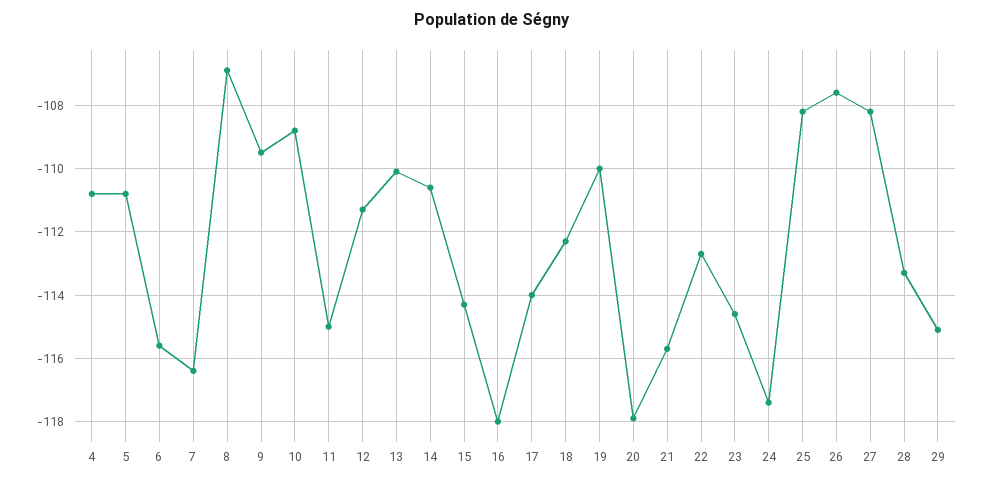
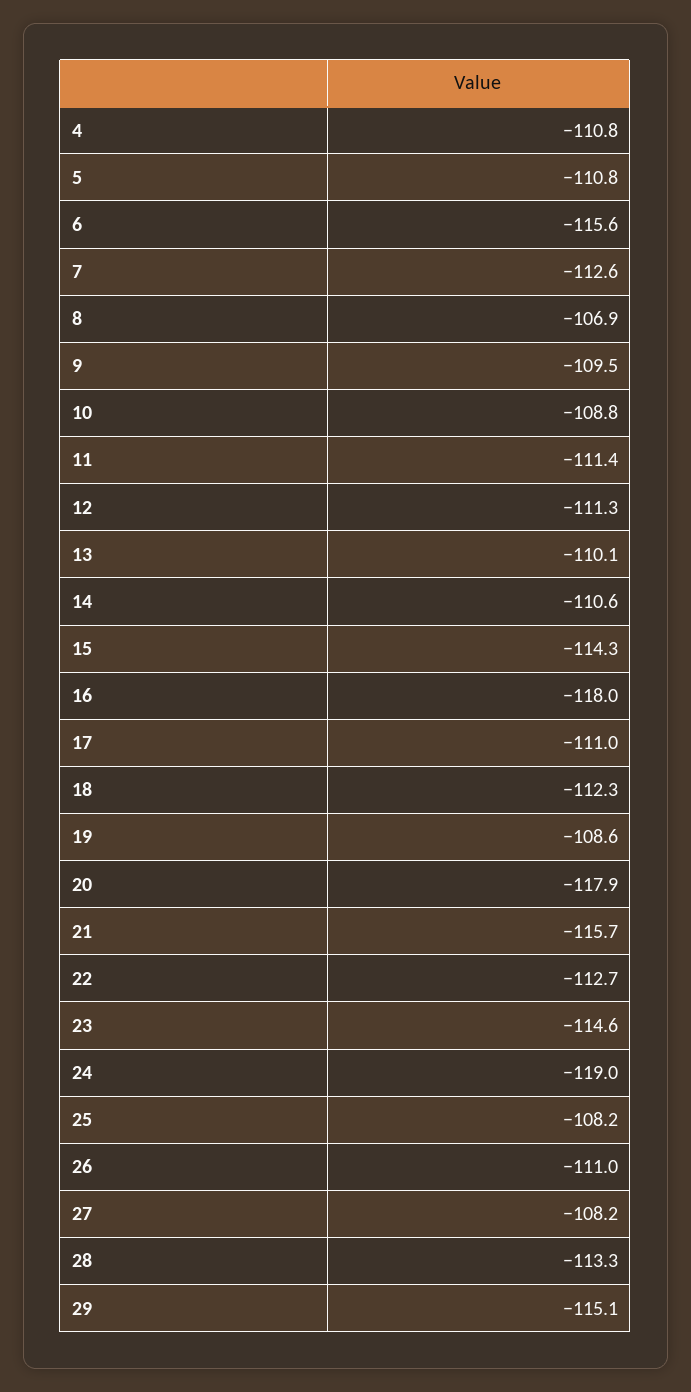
7: -116.5 -> -112.6
11: -115 -> -111.4
17: -114 -> -111
19: -110 -> -108.6
24: -117.5 -> -119
26: -107.5 -> -111

